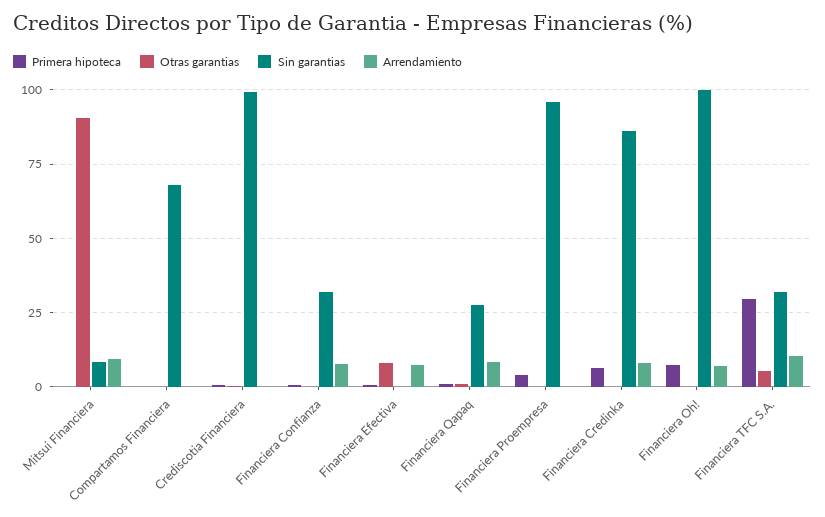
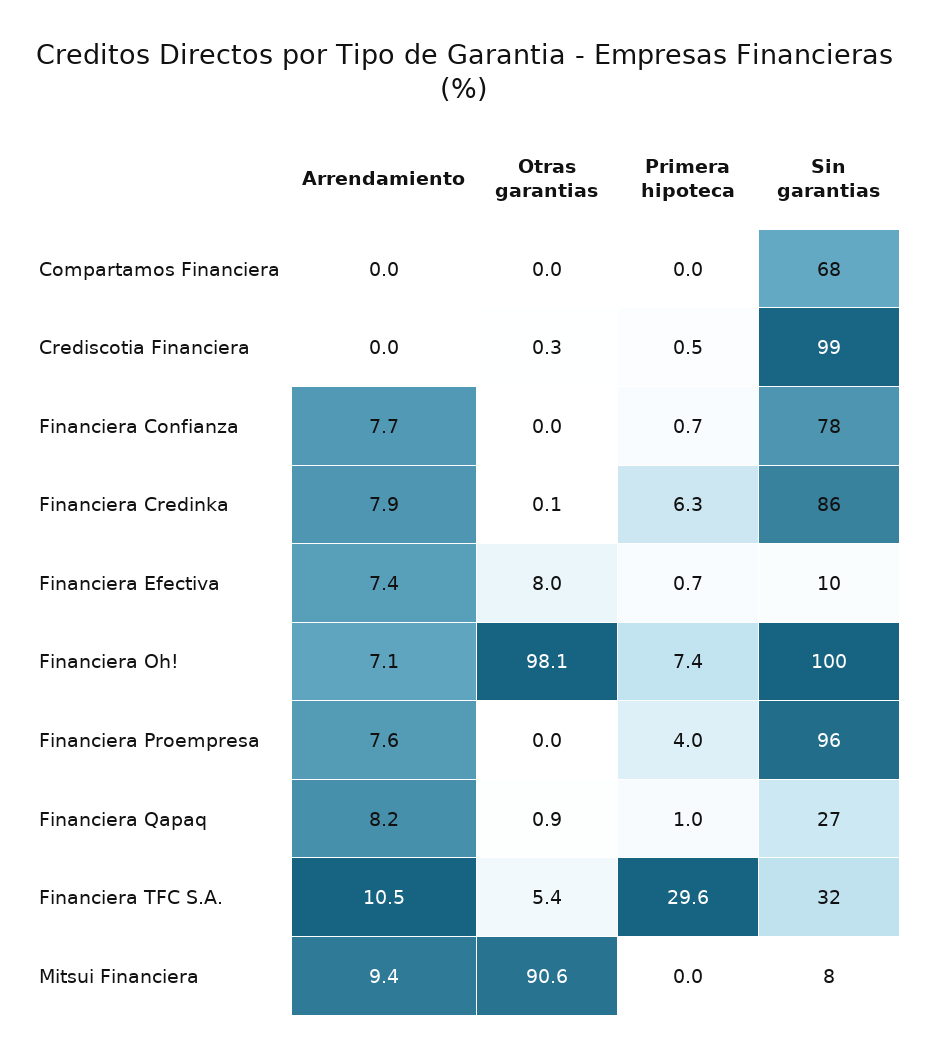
Sin garantias, Financiera Confianza: 32.5 -> 78
Sin garantias, Financiera Efectiva: 0 -> 10
Arrendamiento, Financiera Proempresa: 0 -> 7.6
Otras garantias, Financiera Oh!: 0 -> 98.1

